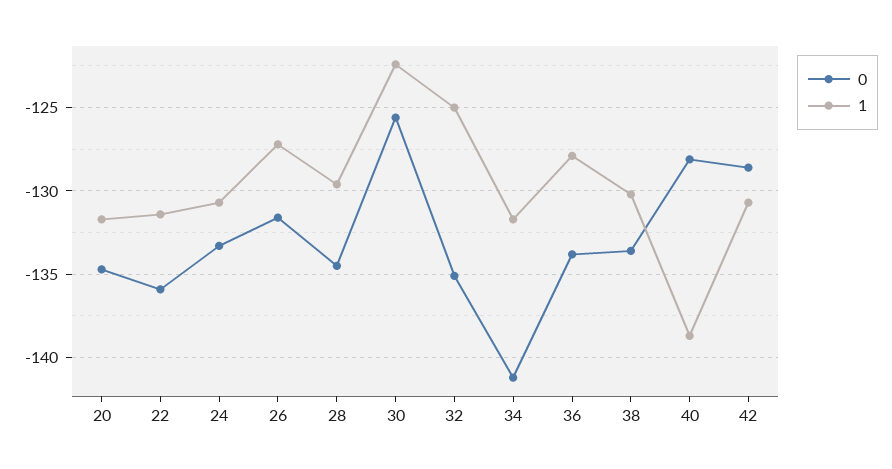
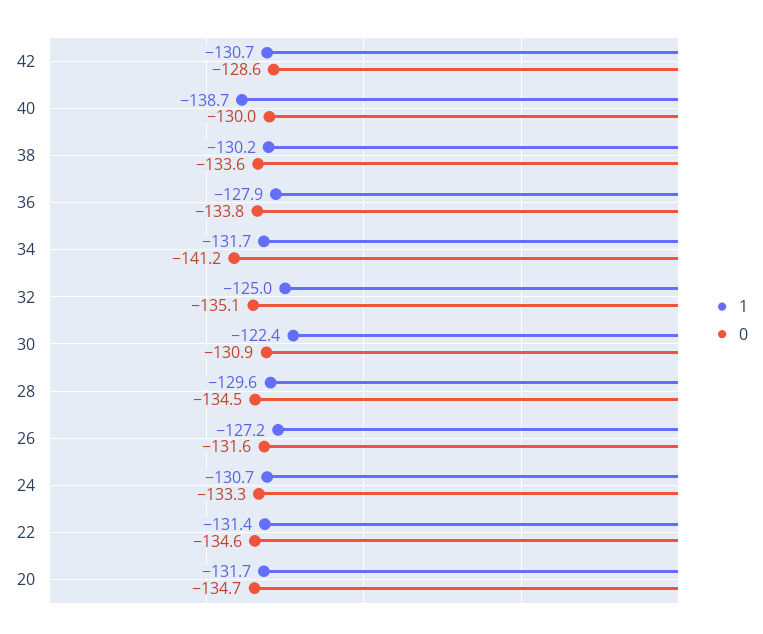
0, 22: -136 -> -134.6
0, 30: -125.5 -> -130.9
0, 40: -128 -> -130

